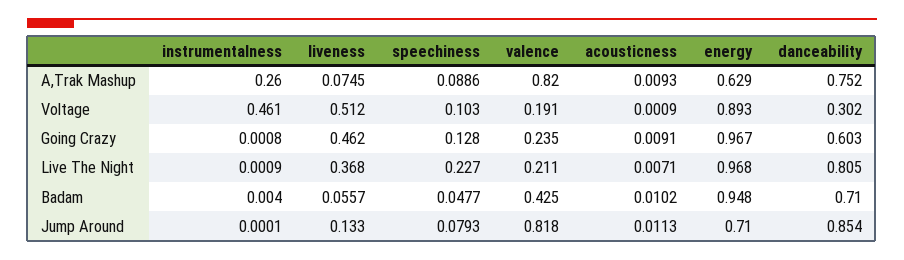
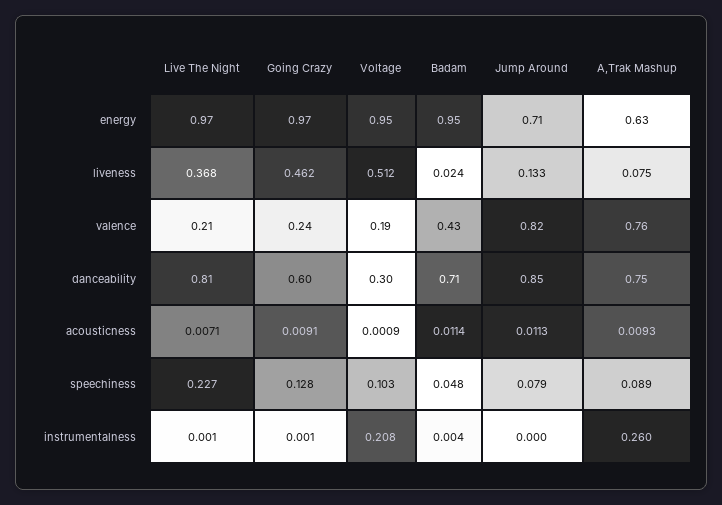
valence, A,Trak Mashup: 0.82 -> 0.76
instrumentalness, Voltage: 0.461 -> 0.208
energy, Voltage: 0.893 -> 0.95
liveness, Badam: 0.0557 -> 0.024
acousticness, Badam: 0.0102 -> 0.0114

